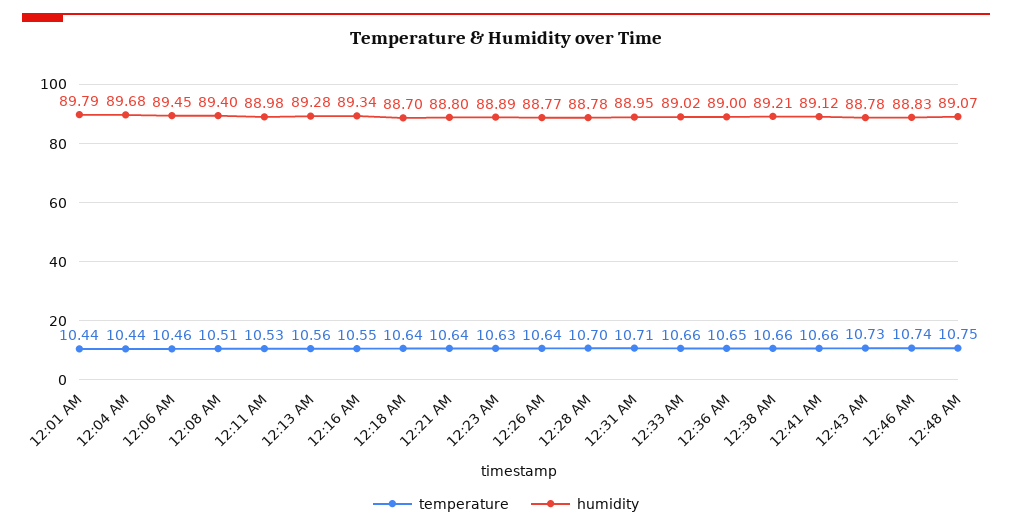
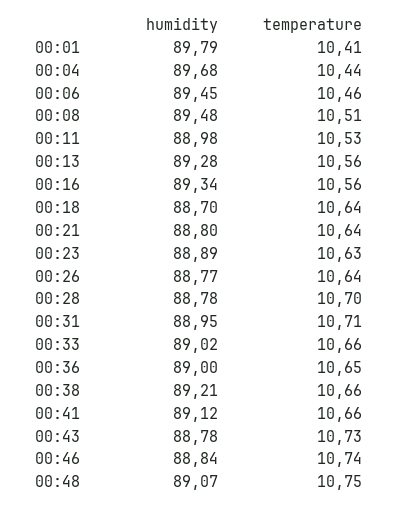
temperature, 12:01 AM: 10.44 -> 10.41
humidity, 12:08 AM: 89.4 -> 89.48
temperature, 12:16 AM: 10.55 -> 10.56
humidity, 12:46 AM: 88.83 -> 88.84

